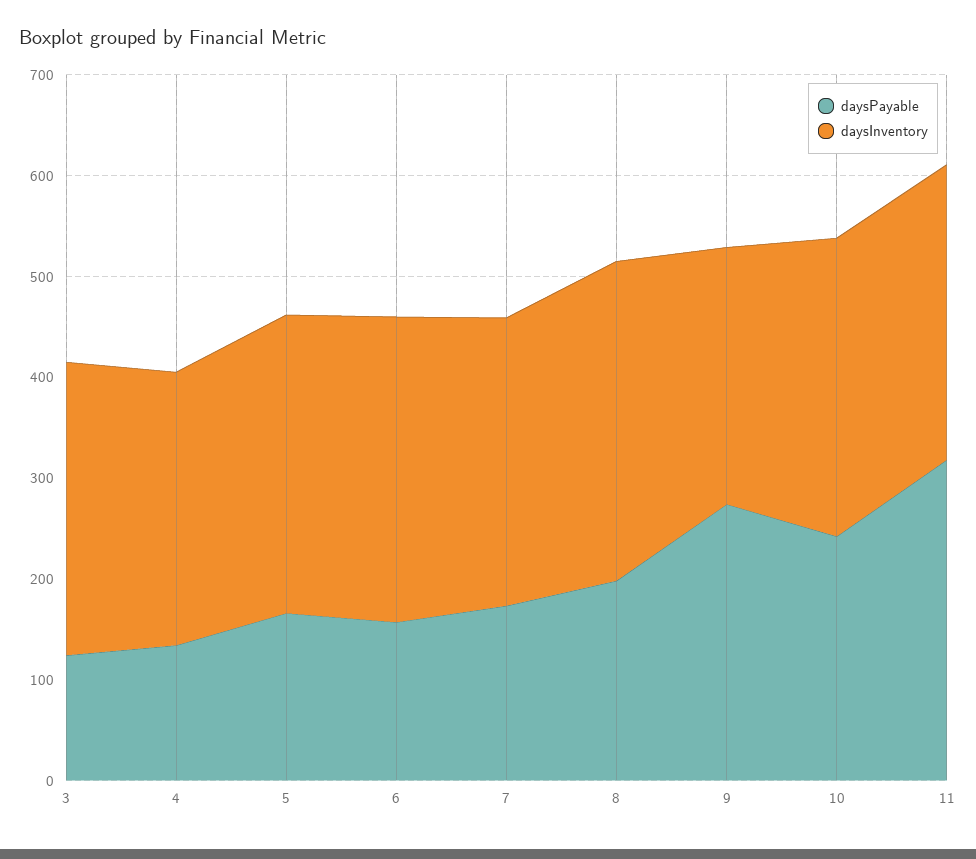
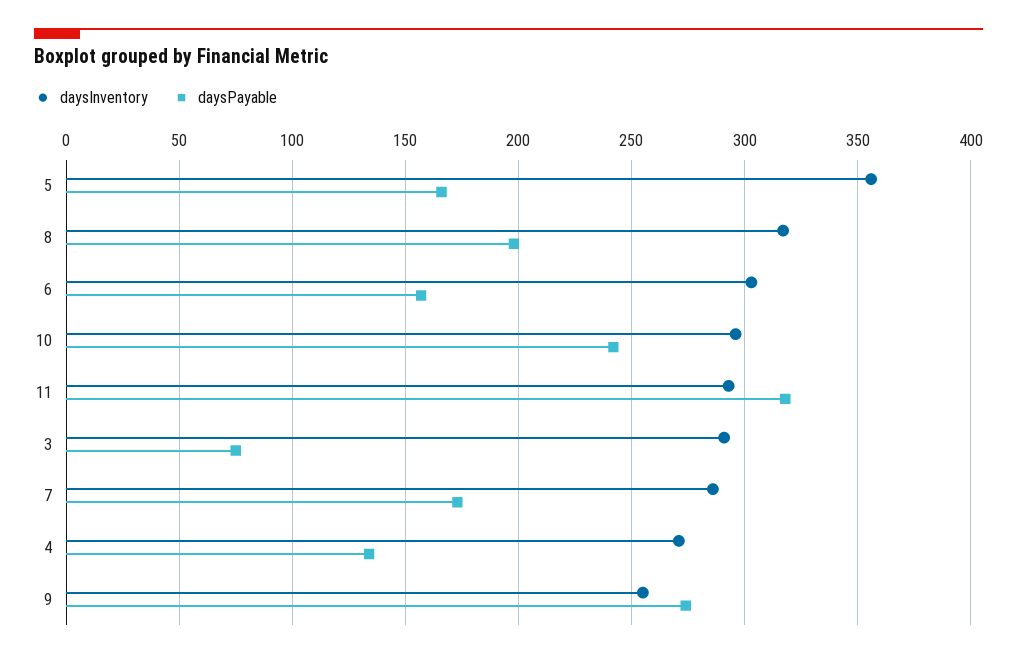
daysPayable, 3: 120 -> 75
daysInventory, 5: 300 -> 355

